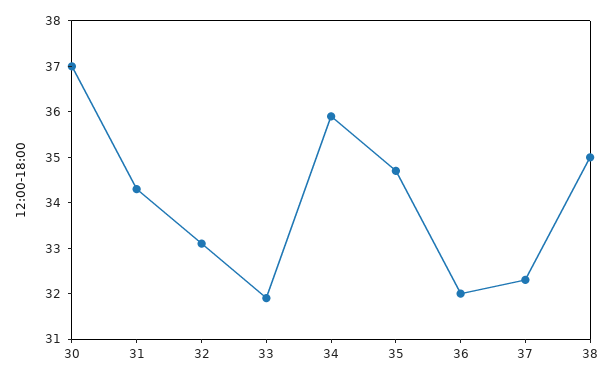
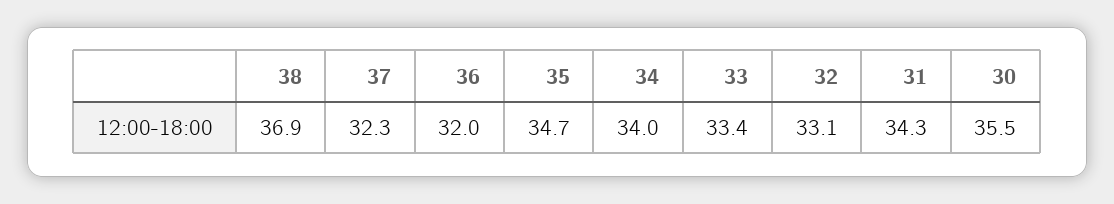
30: 37 -> 35.5
33: 32 -> 33.4
34: 36 -> 34
38: 35 -> 36.9

